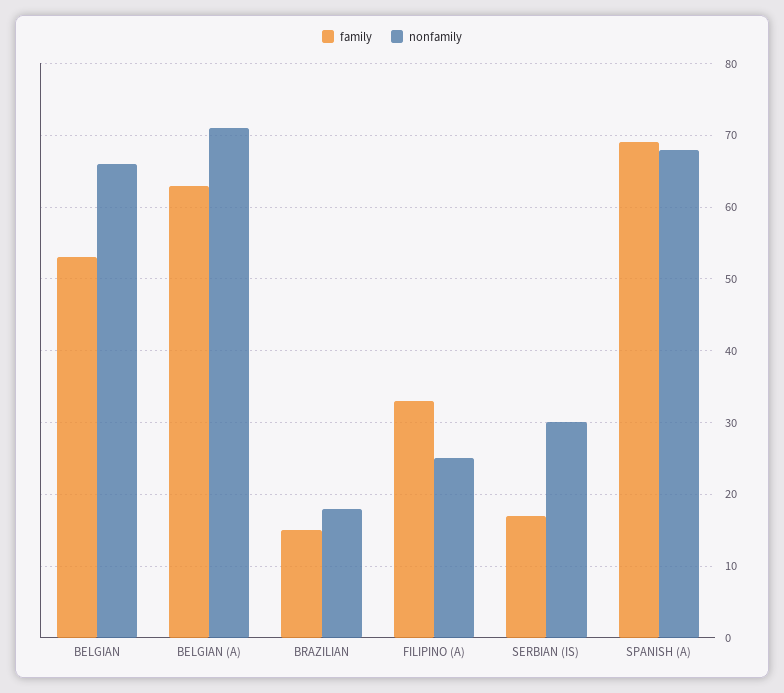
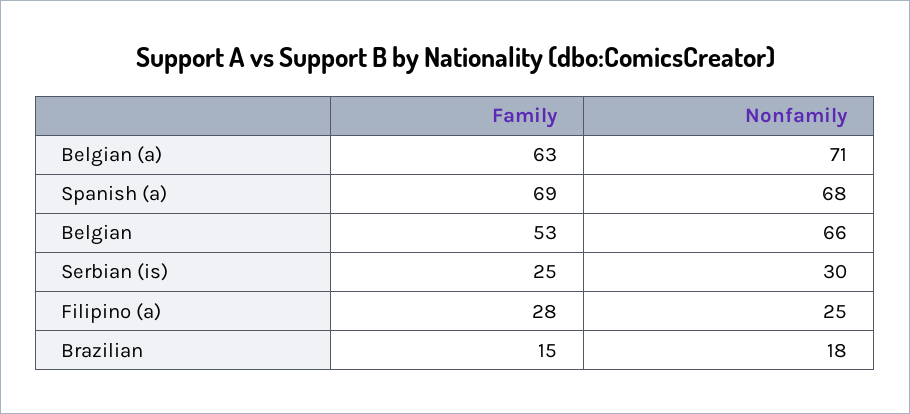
family, FILIPINO (A): 33 -> 28
family, SERBIAN (IS): 17 -> 25

